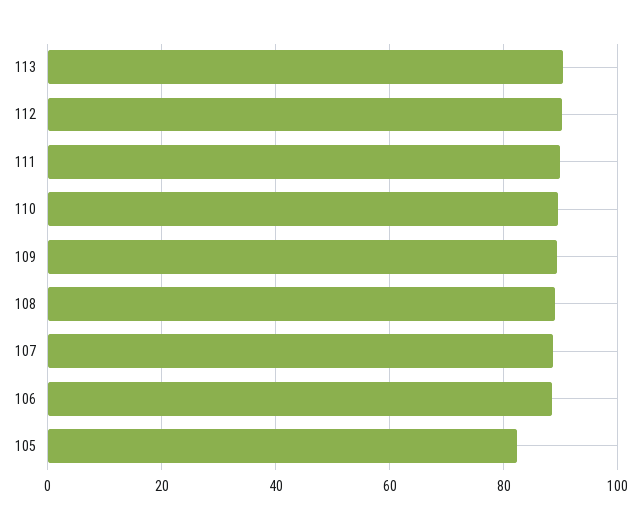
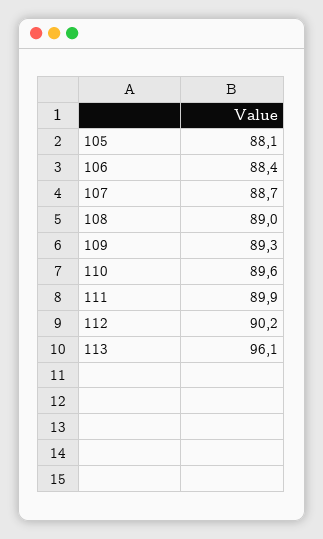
113: 90 -> 96.1
105: 82 -> 88.1

